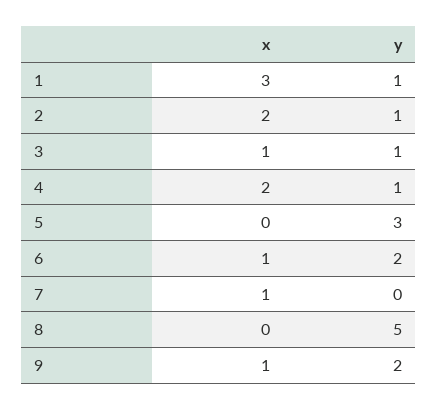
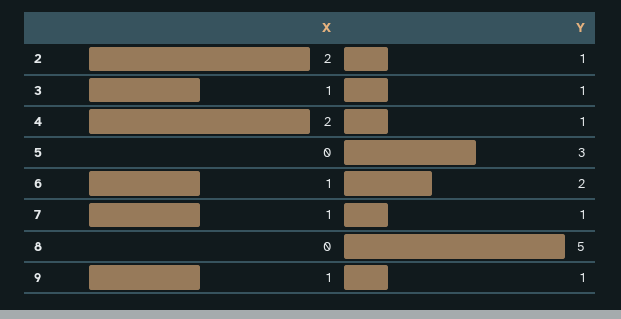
x, 1: 3 -> none
y, 1: 1 -> none
y, 7: 0 -> 1
y, 9: 2 -> 1

